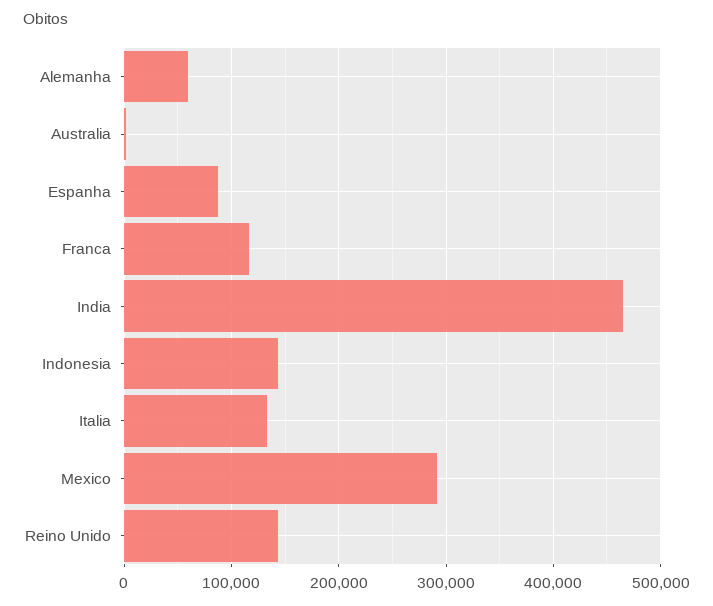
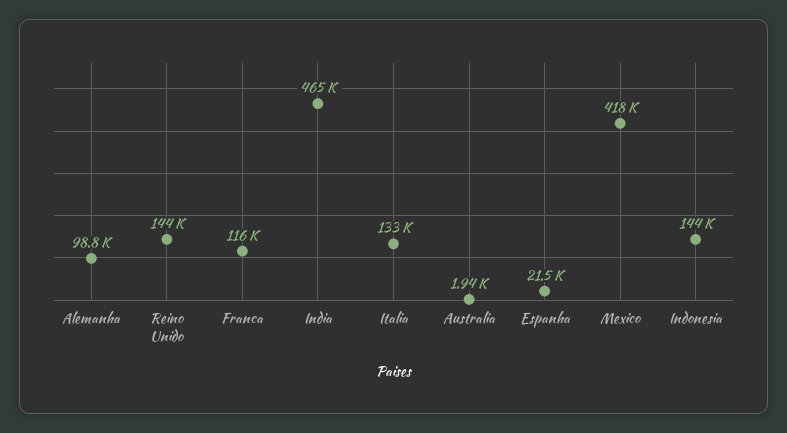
Alemanha: 60000 -> 98800
Espanha: 90000 -> 21500
Mexico: 290000 -> 418000

